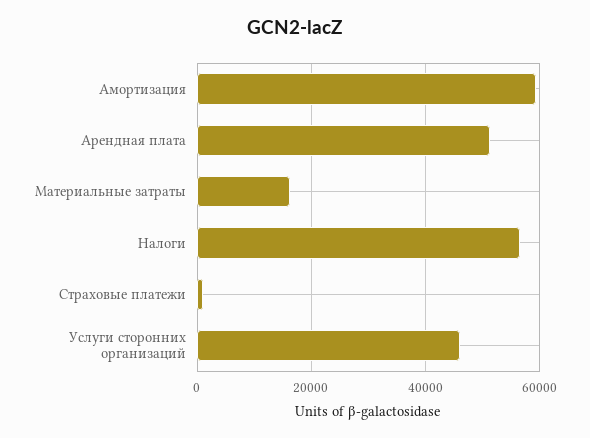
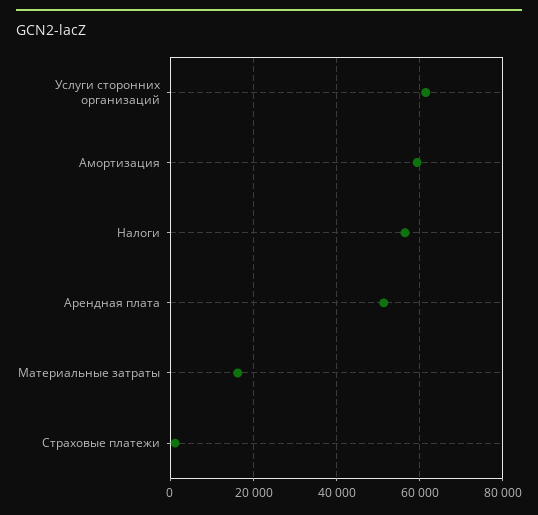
Услуги сторонних организаций: 46000 -> 62000

